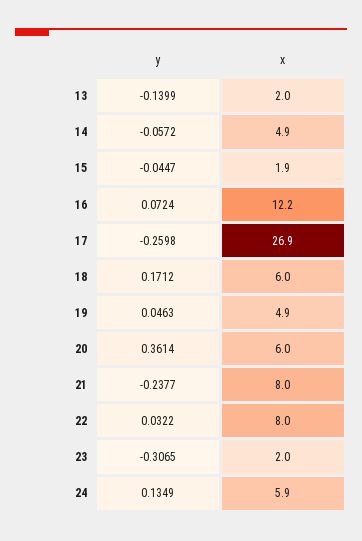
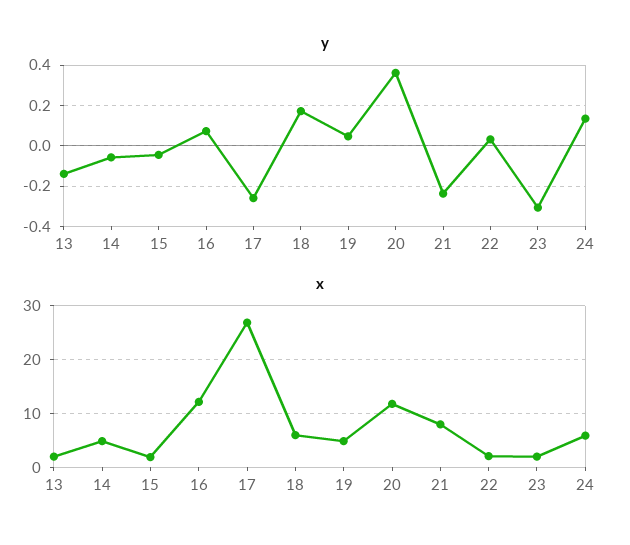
x, 20: 6 -> 12
x, 22: 8 -> 2

